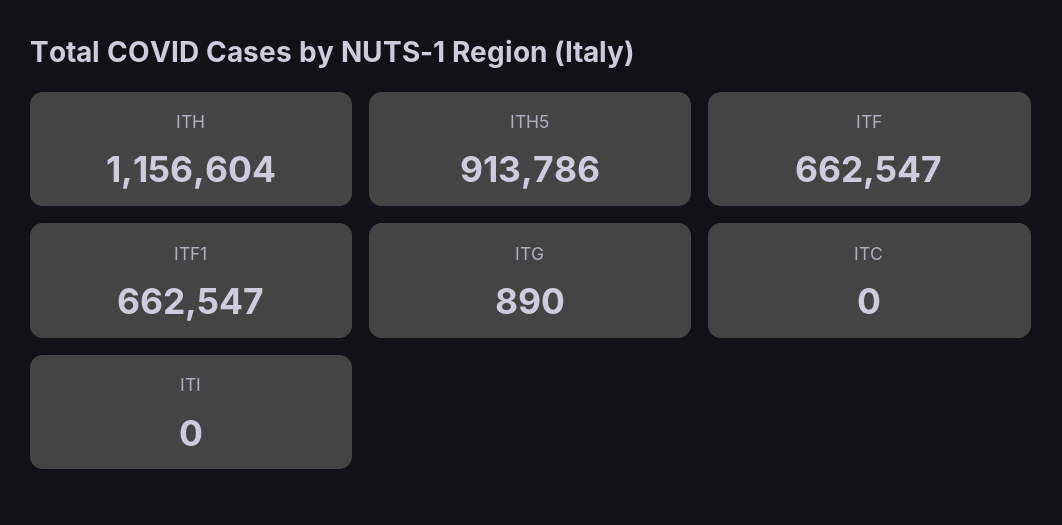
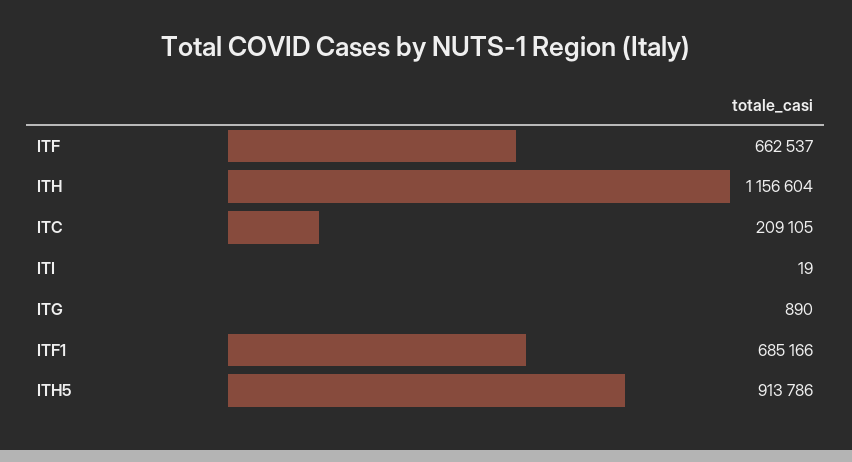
ITF: 662547 -> 662537
ITF1: 662547 -> 685166
ITC: 0 -> 209105
ITI: 0 -> 19

